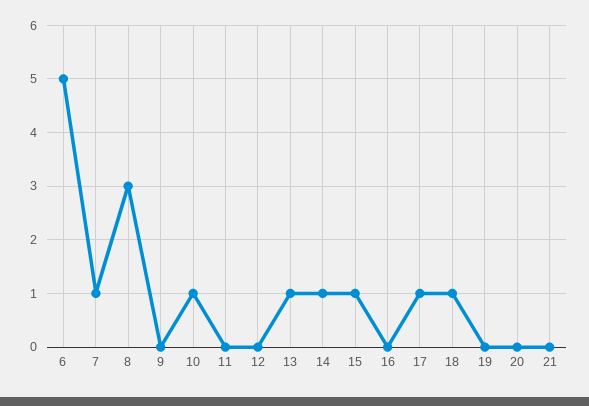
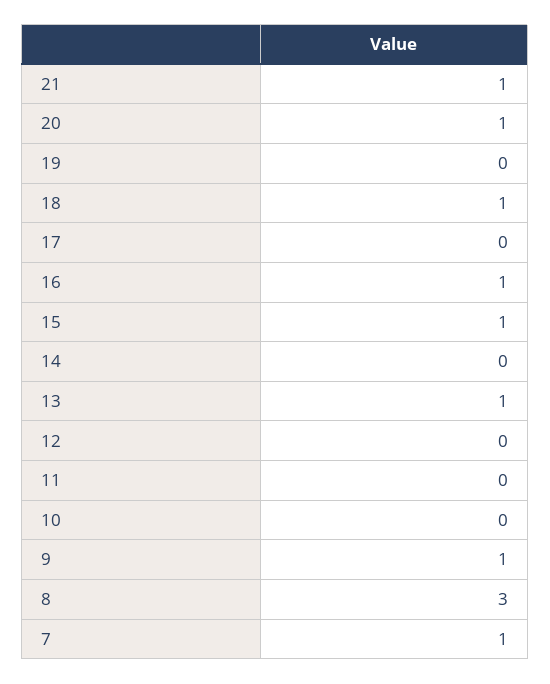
6: 5 -> none
9: 0 -> 1
10: 1 -> 0
14: 1 -> 0
16: 0 -> 1
17: 1 -> 0
20: 0 -> 1
21: 0 -> 1

